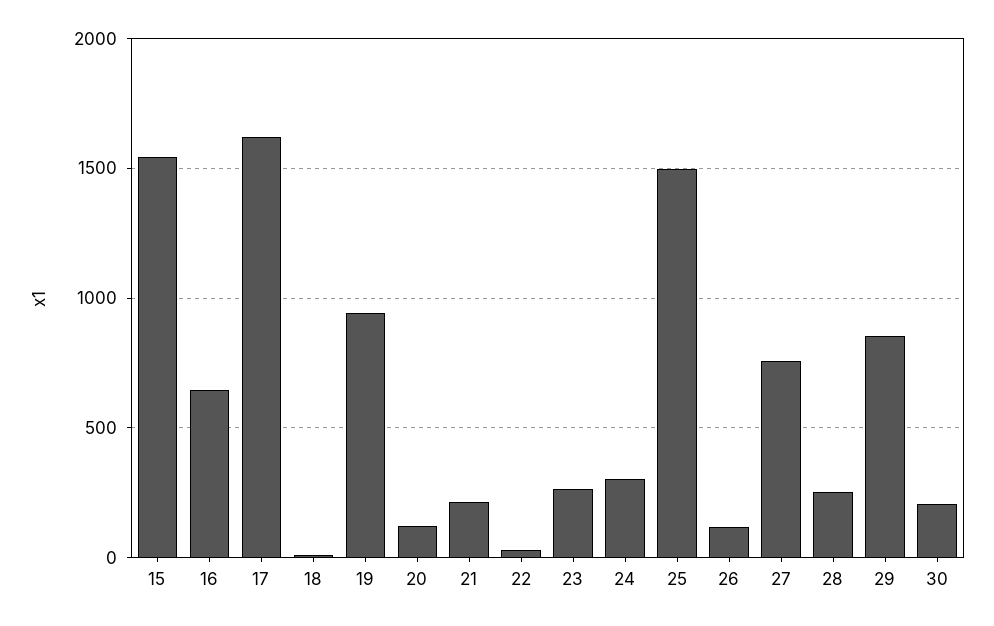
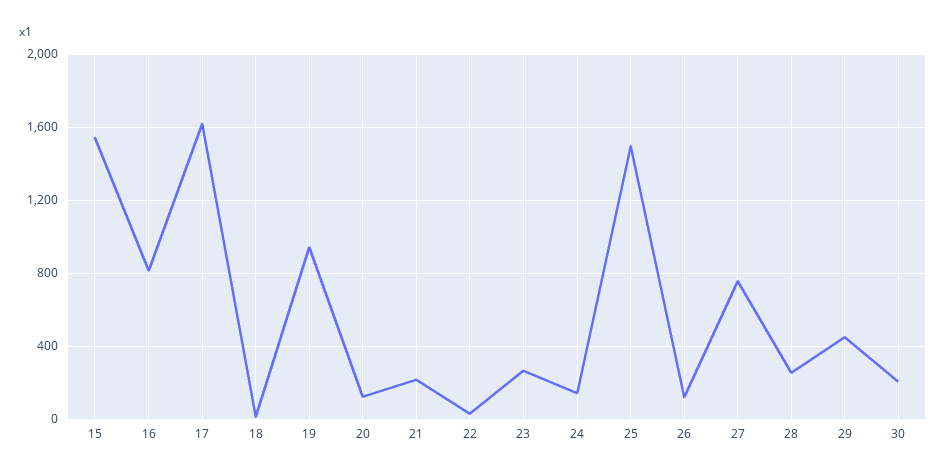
16: 650 -> 800
24: 300 -> 150
29: 850 -> 450

